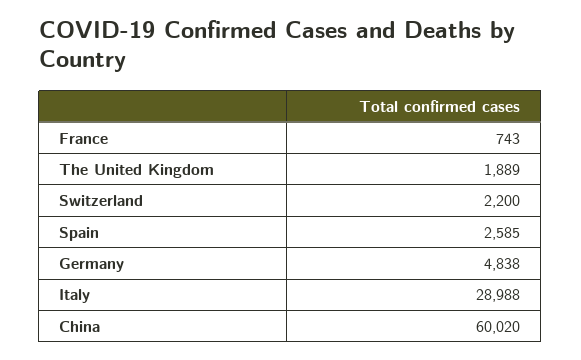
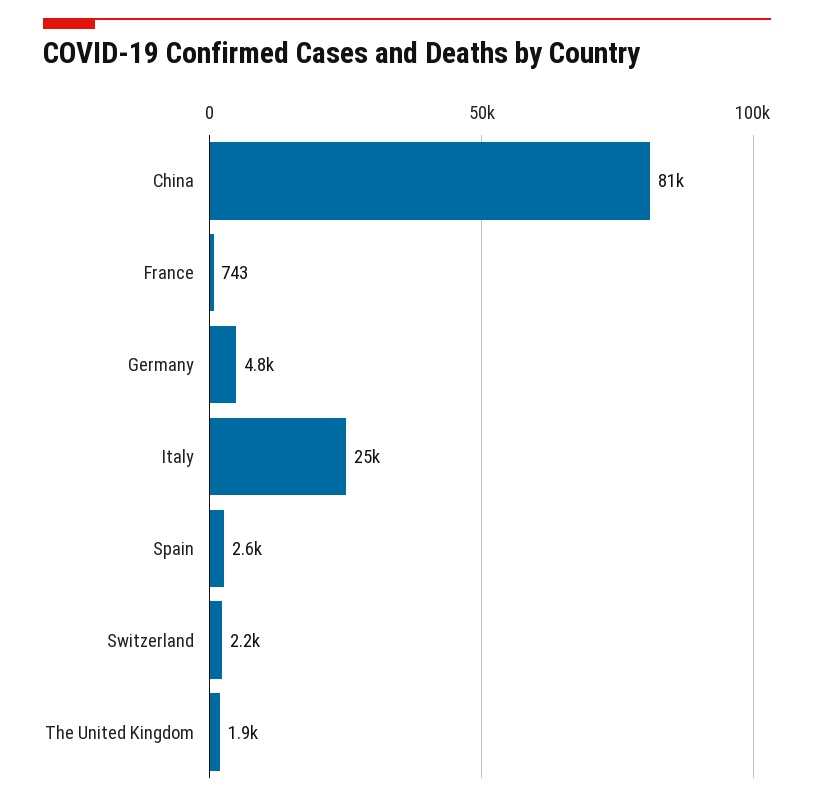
Italy: 28988 -> 25000
China: 60020 -> 81000

